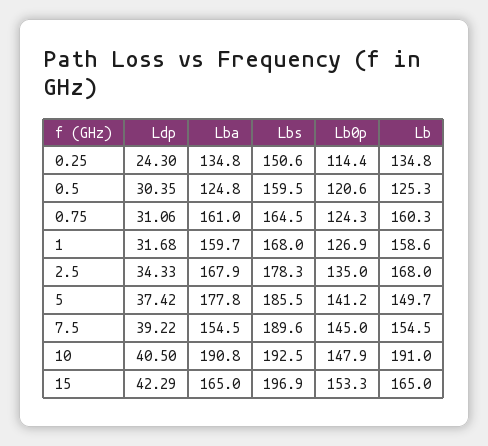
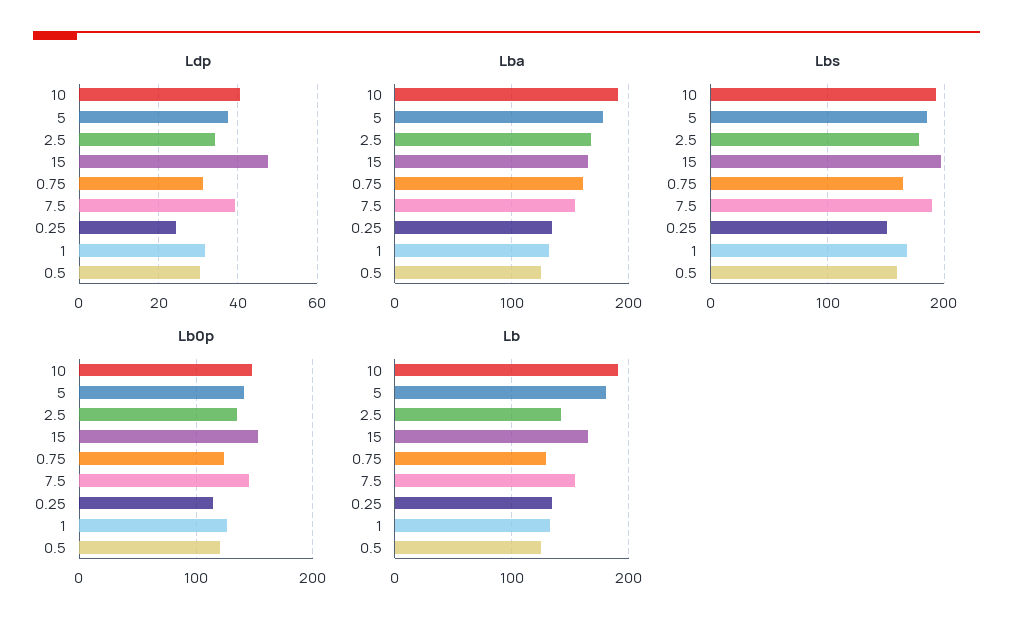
Lb, 0.75: 160.3 -> 130
Lba, 1: 159.7 -> 130
Lb, 1: 158.6 -> 130
Lb, 2.5: 168 -> 140
Lb, 5: 149.7 -> 180
Ldp, 15: 42.29 -> 48

